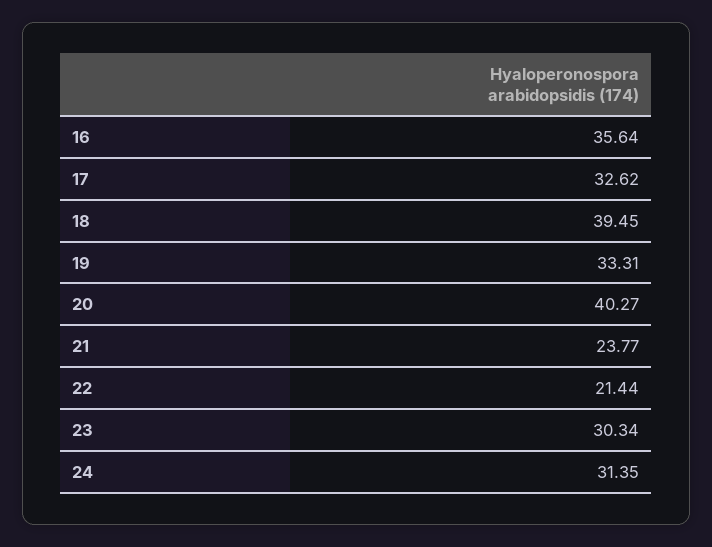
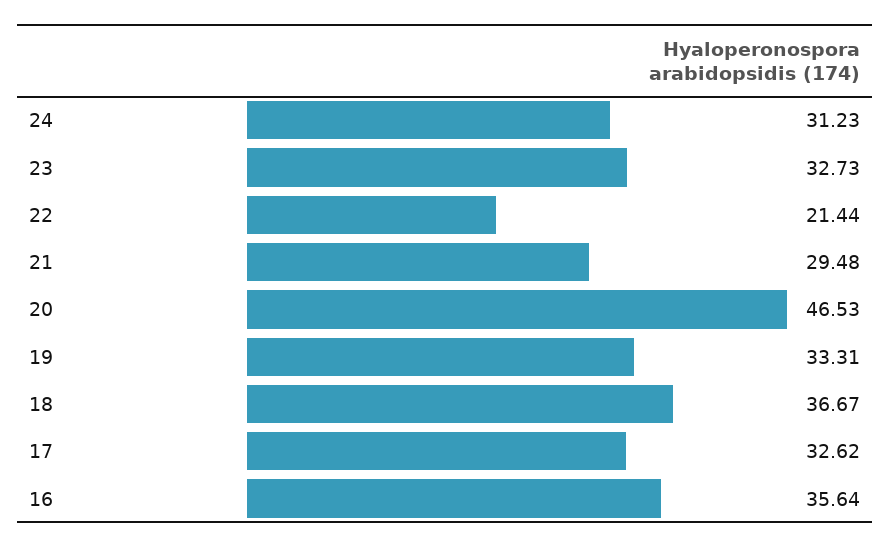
18: 39.45 -> 36.67
20: 40.27 -> 46.53
21: 23.77 -> 29.48
23: 30.34 -> 32.73
24: 31.35 -> 31.23

